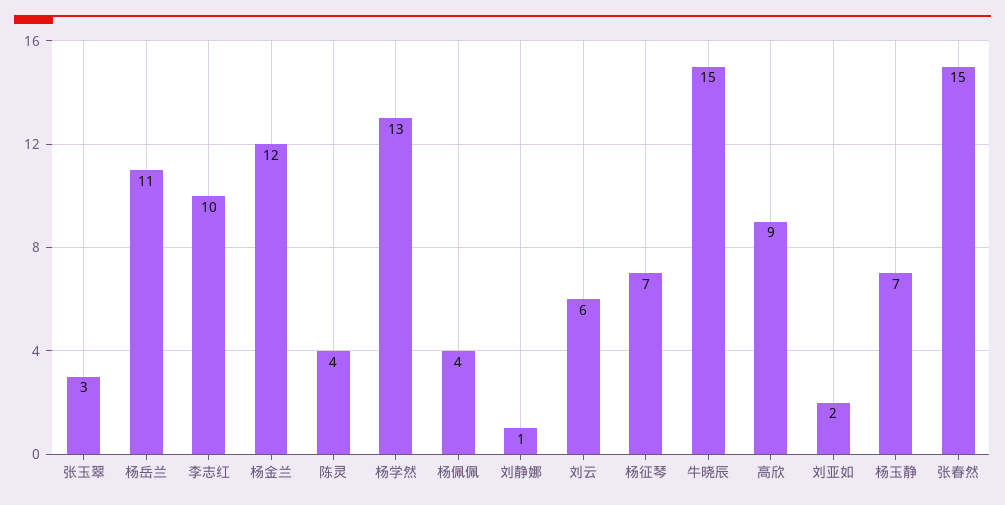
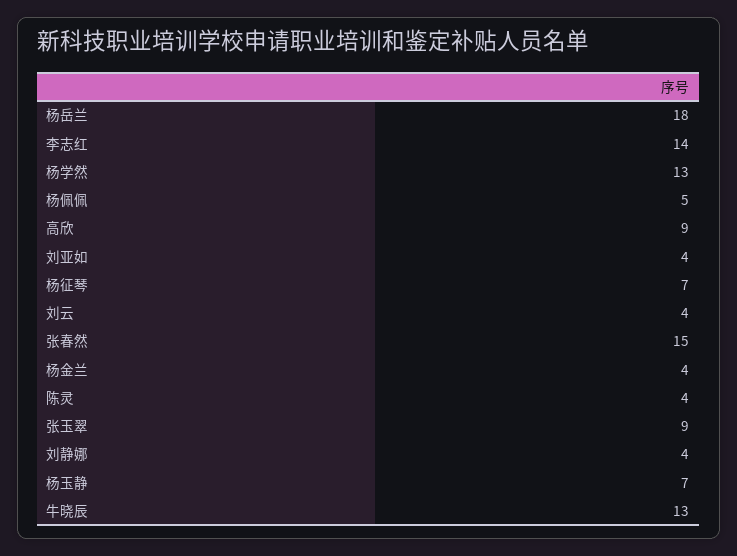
张玉翠: 3 -> 9
杨岳兰: 11 -> 18
李志红: 10 -> 14
杨金兰: 12 -> 4
杨佩佩: 4 -> 5
刘静娜: 1 -> 4
刘云: 6 -> 4
牛晓辰: 15 -> 13
刘亚如: 2 -> 4

